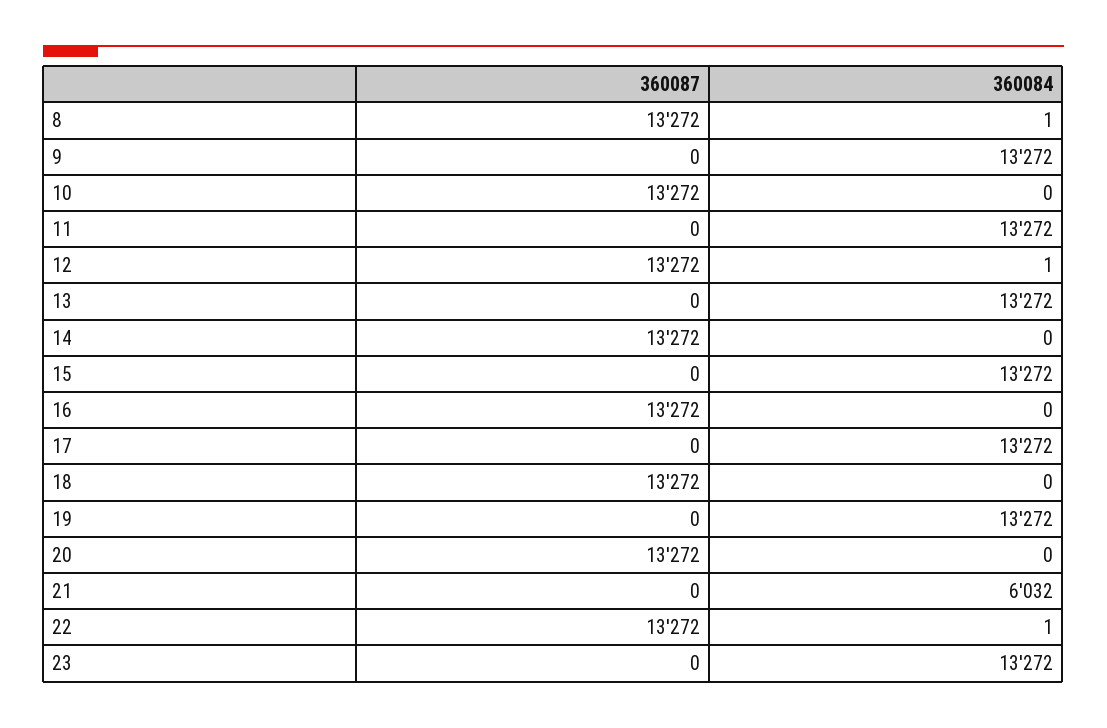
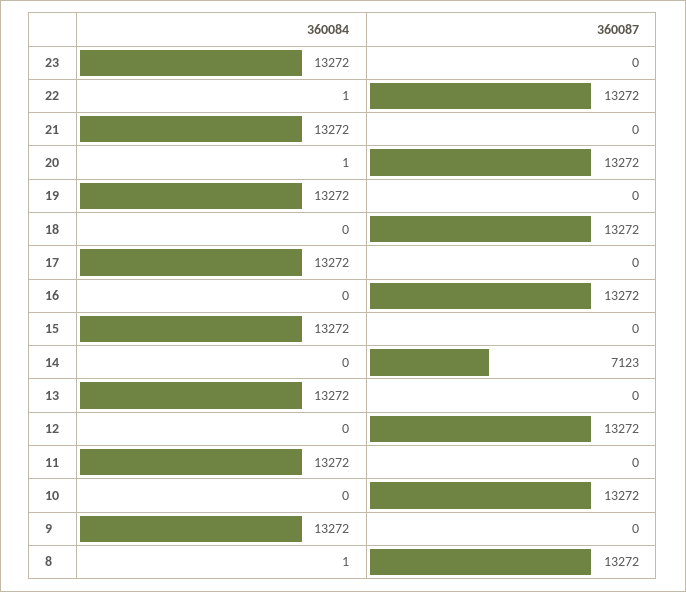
360084, 12: 1 -> 0
360087, 14: 13272 -> 7123
360084, 20: 0 -> 1
360084, 21: 6032 -> 13272

